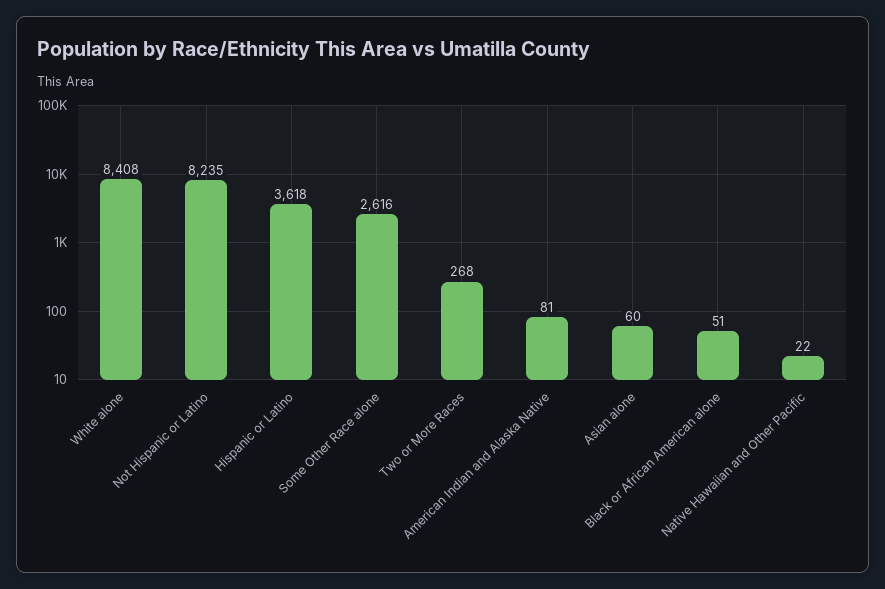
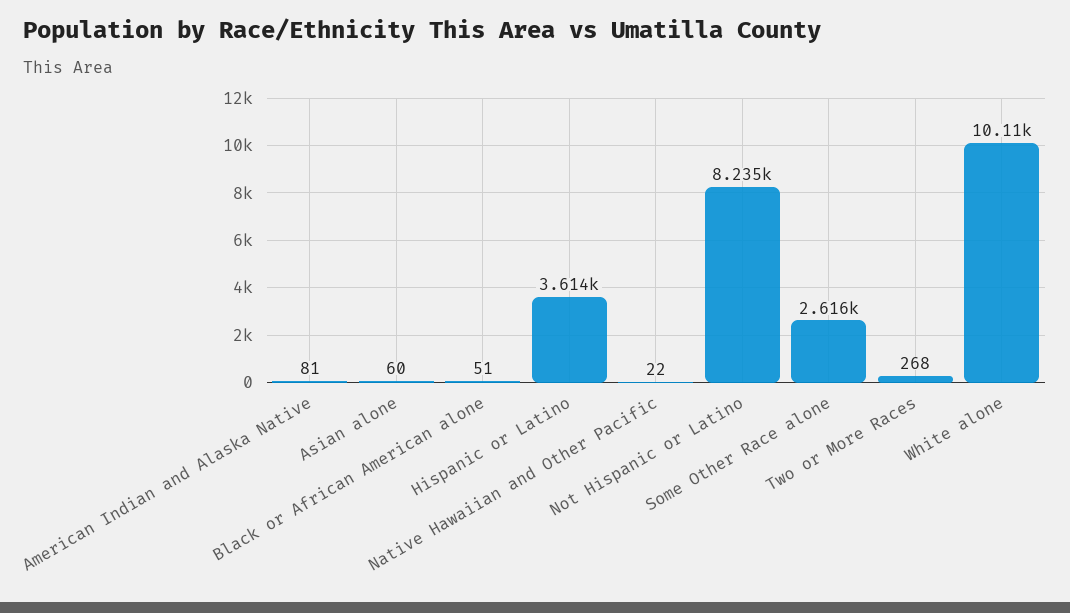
White alone: 8408 -> 10110
Hispanic or Latino: 3618 -> 3614

